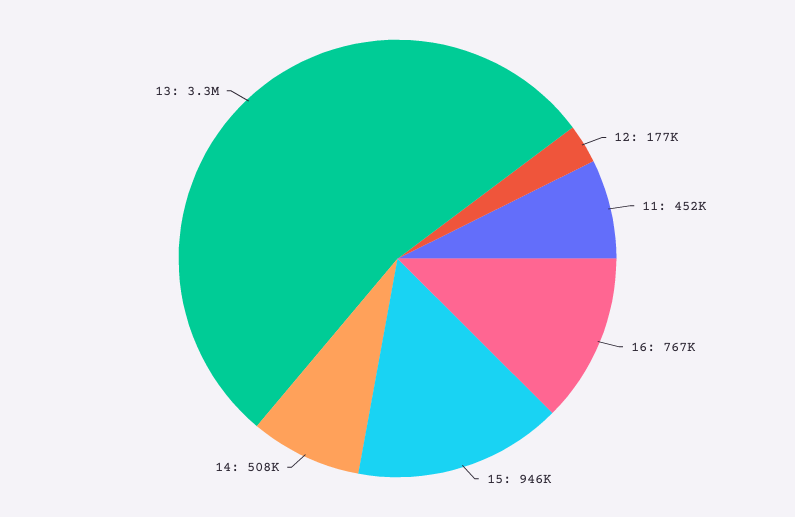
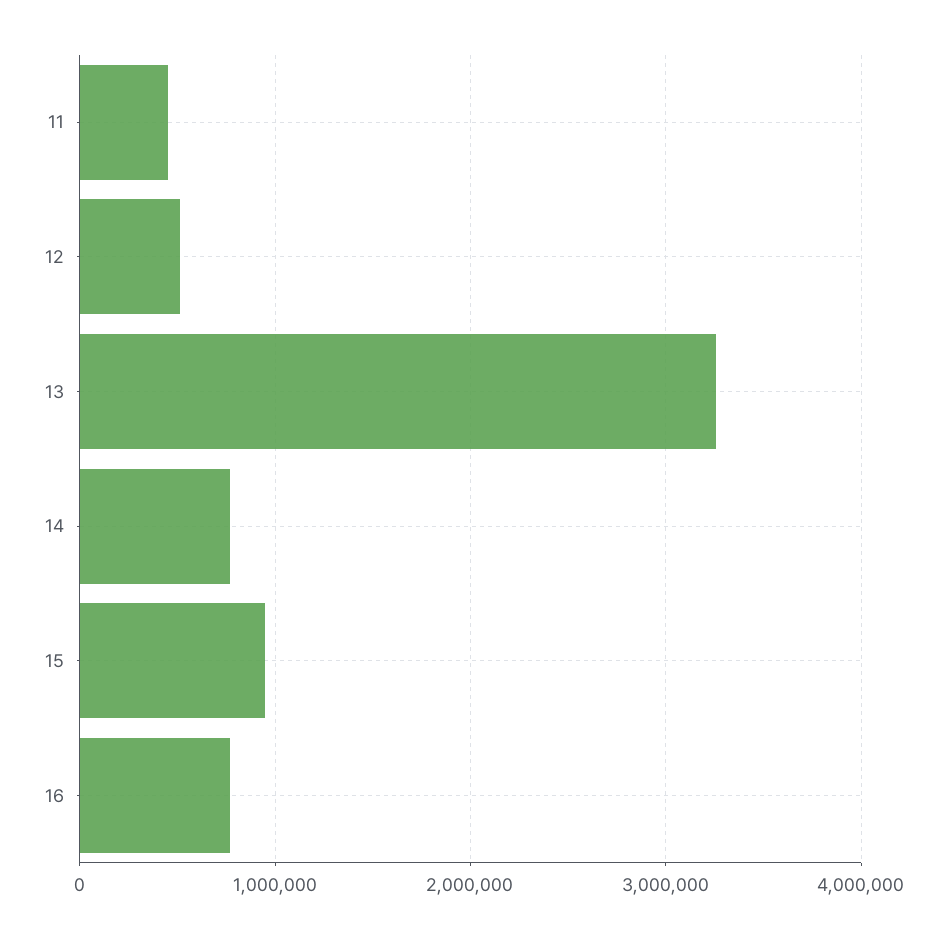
12: 177000 -> 500000
14: 508000 -> 800000

